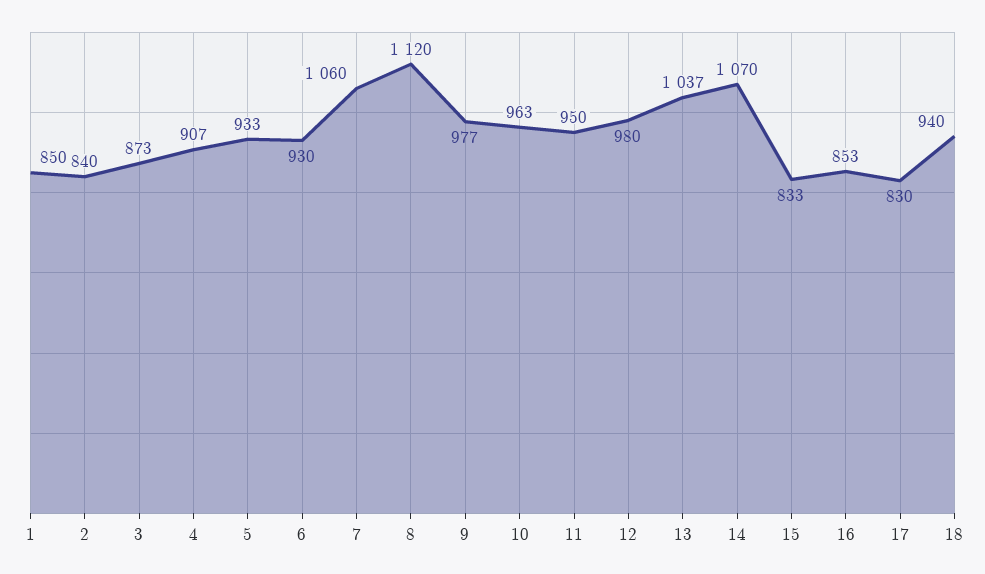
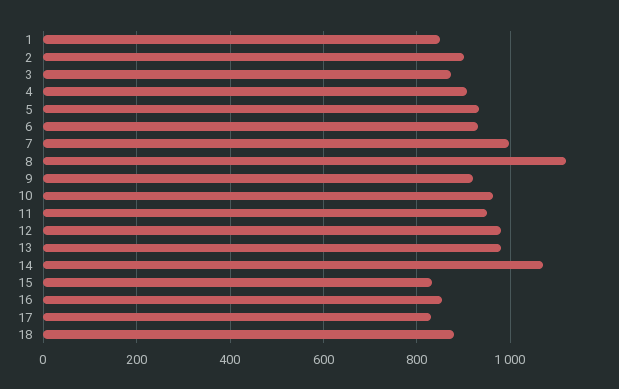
2: 840 -> 900
7: 1060 -> 1000
9: 977 -> 920
13: 1037 -> 980
18: 940 -> 880

